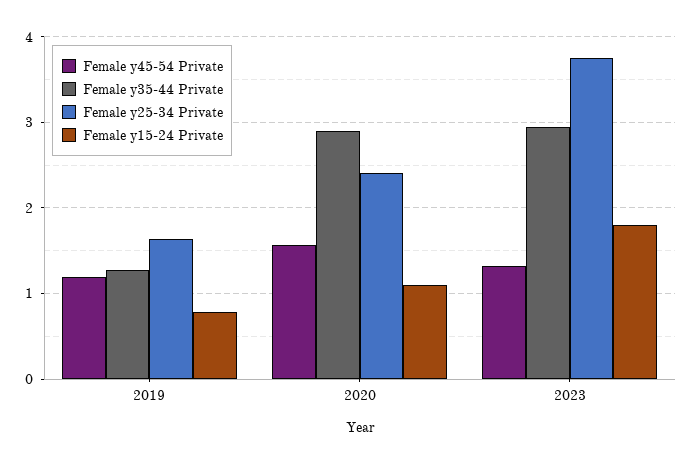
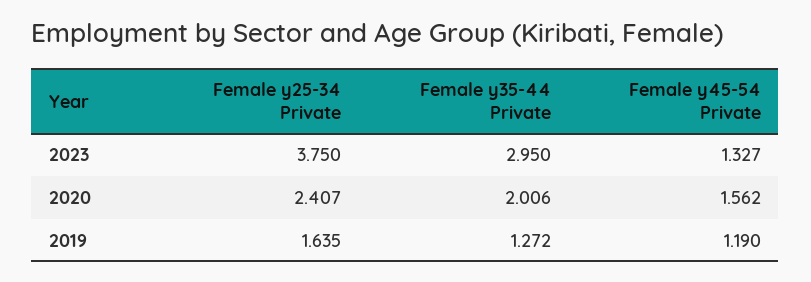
Female y15-24 Private, 2019: 0.8 -> none
Female y35-44 Private, 2020: 2.9 -> 2.006
Female y15-24 Private, 2020: 1.1 -> none
Female y15-24 Private, 2023: 1.8 -> none

